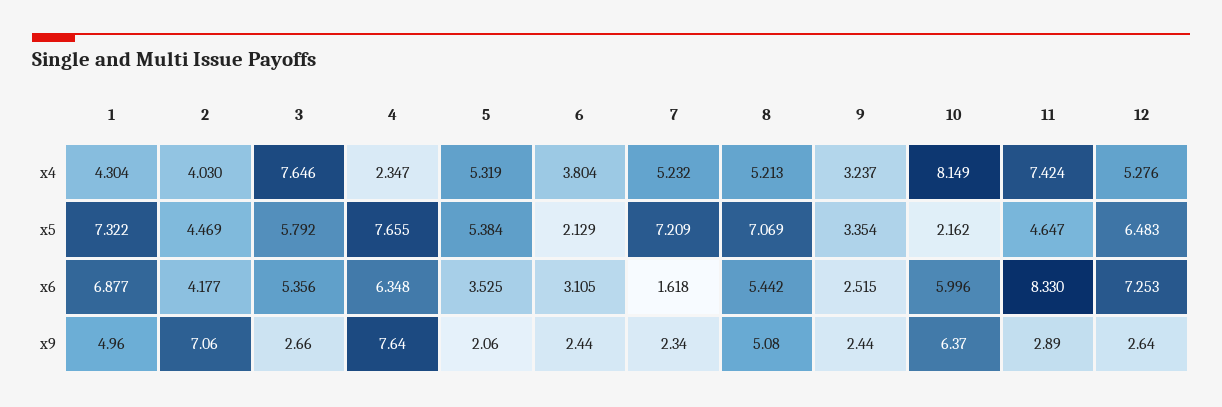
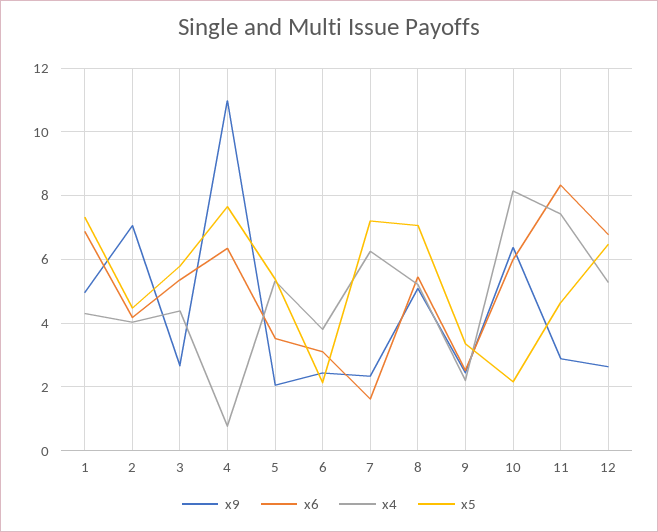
x4, 3: 7.646 -> 4.4
x4, 4: 2.347 -> 0.8
x4, 7: 5.232 -> 6.2
x4, 9: 3.237 -> 2.2
x6, 12: 7.253 -> 6.8
x9, 4: 7.64 -> 11

